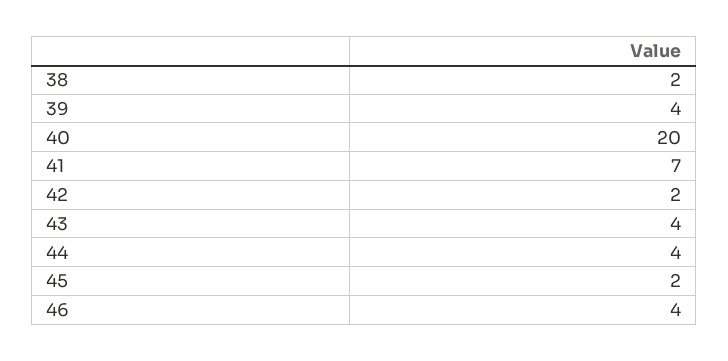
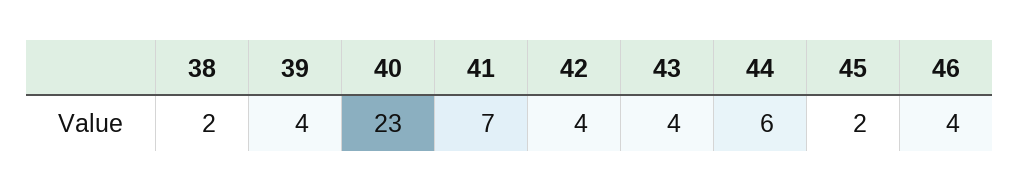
40: 20 -> 23
42: 2 -> 4
44: 4 -> 6

